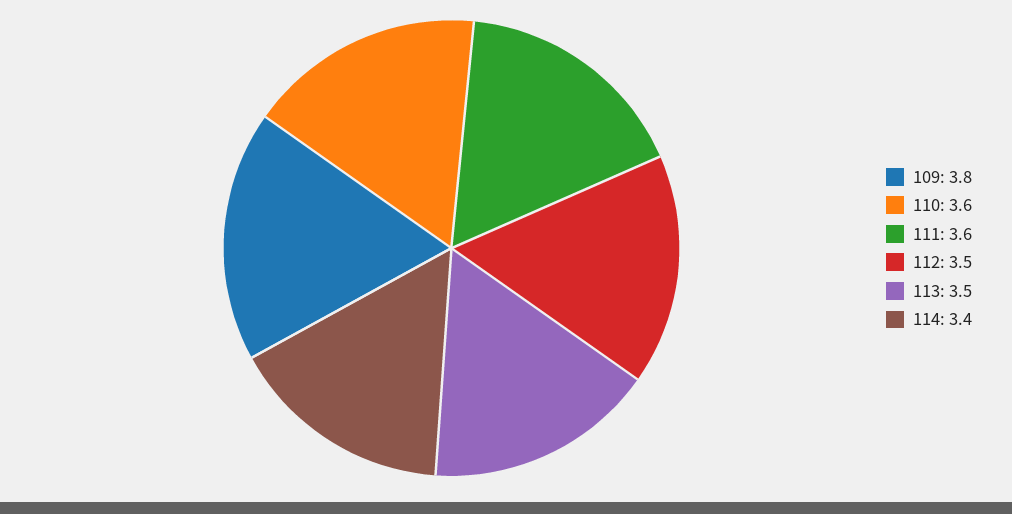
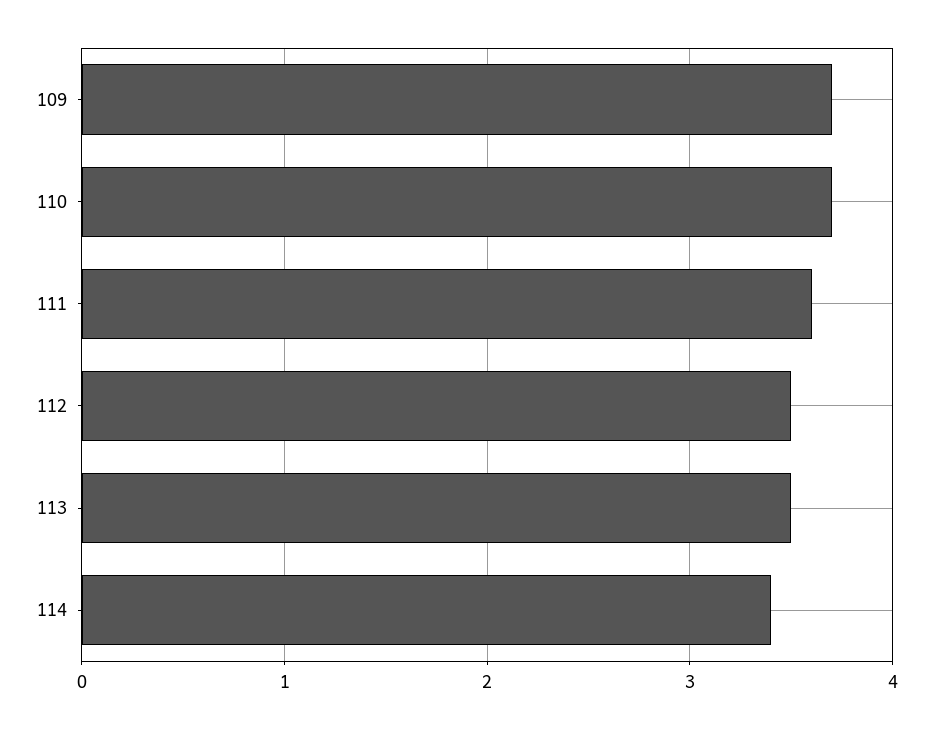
109: 3.8 -> 3.7
110: 3.6 -> 3.7

